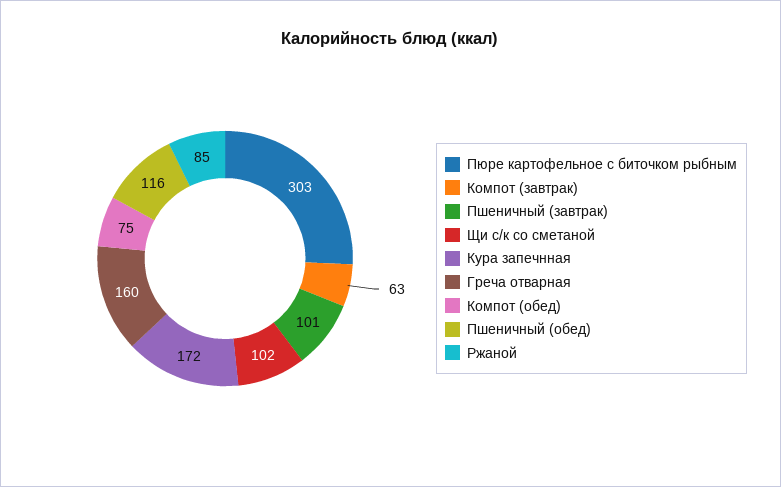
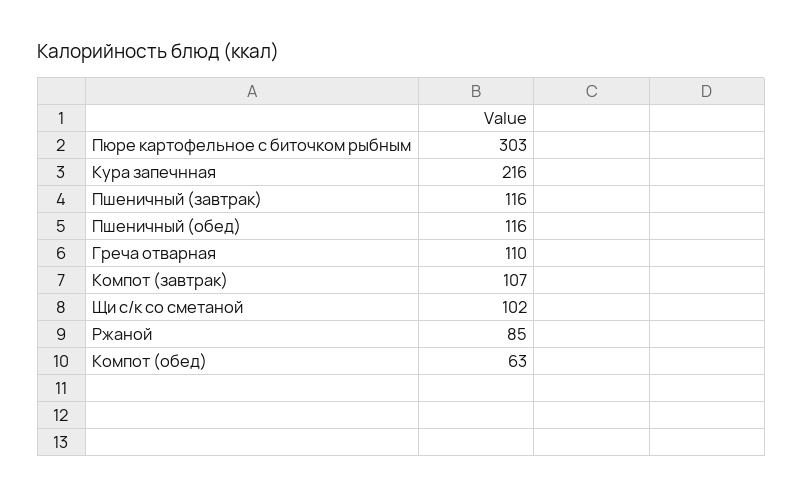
Компот (завтрак): 63 -> 107
Пшеничный (завтрак): 101 -> 116
Кура запечнная: 172 -> 216
Греча отварная: 160 -> 110
Компот (обед): 75 -> 63

